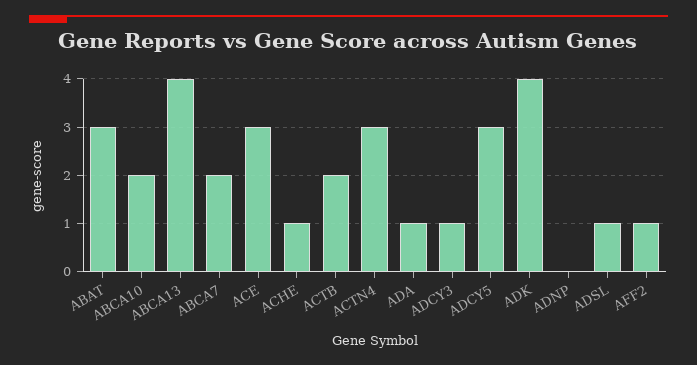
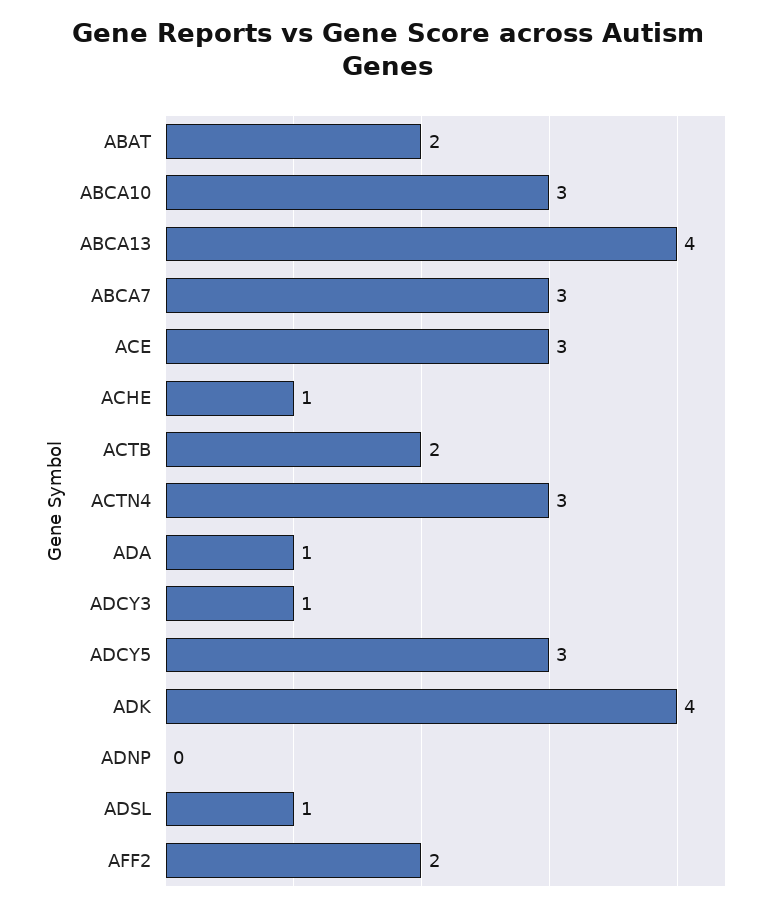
ABAT: 3 -> 2
ABCA10: 2 -> 3
ABCA7: 2 -> 3
AFF2: 1 -> 2

